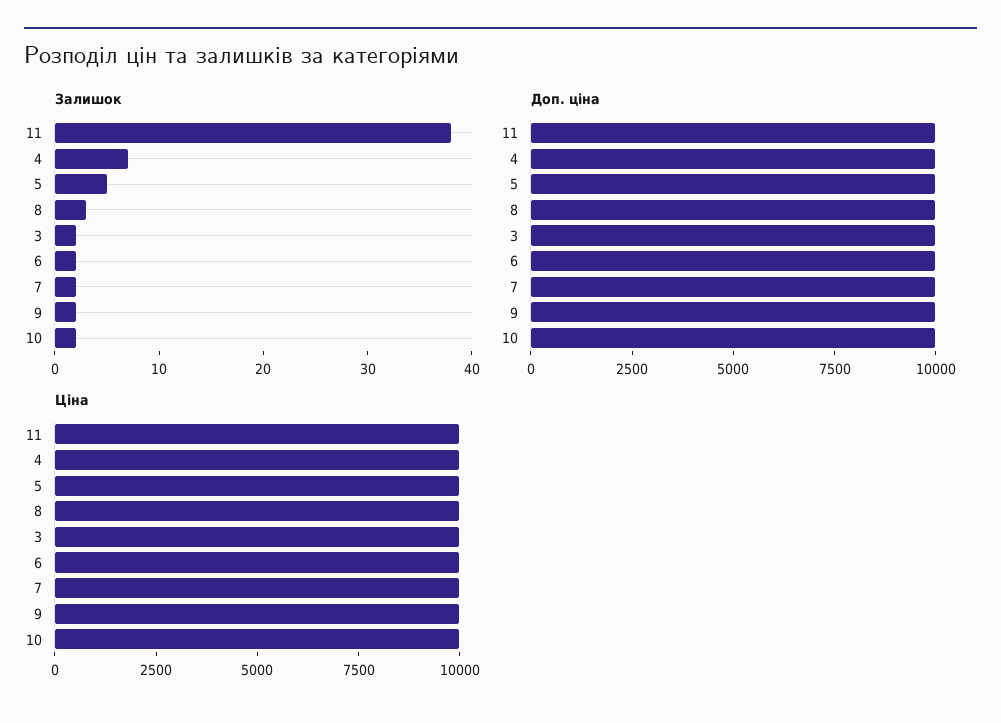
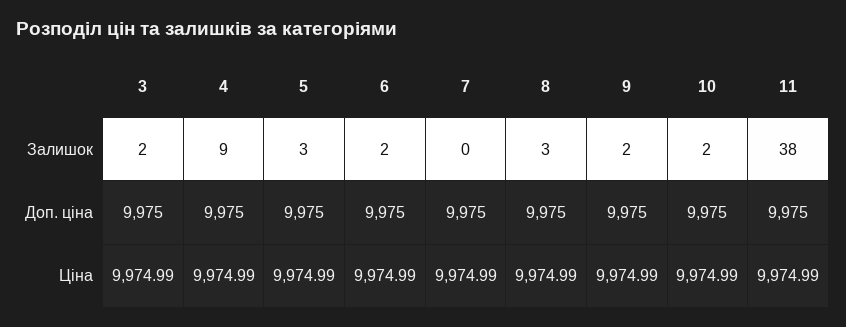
Залишок, 4: 7 -> 9
Залишок, 5: 5 -> 3
Залишок, 7: 2 -> 0

